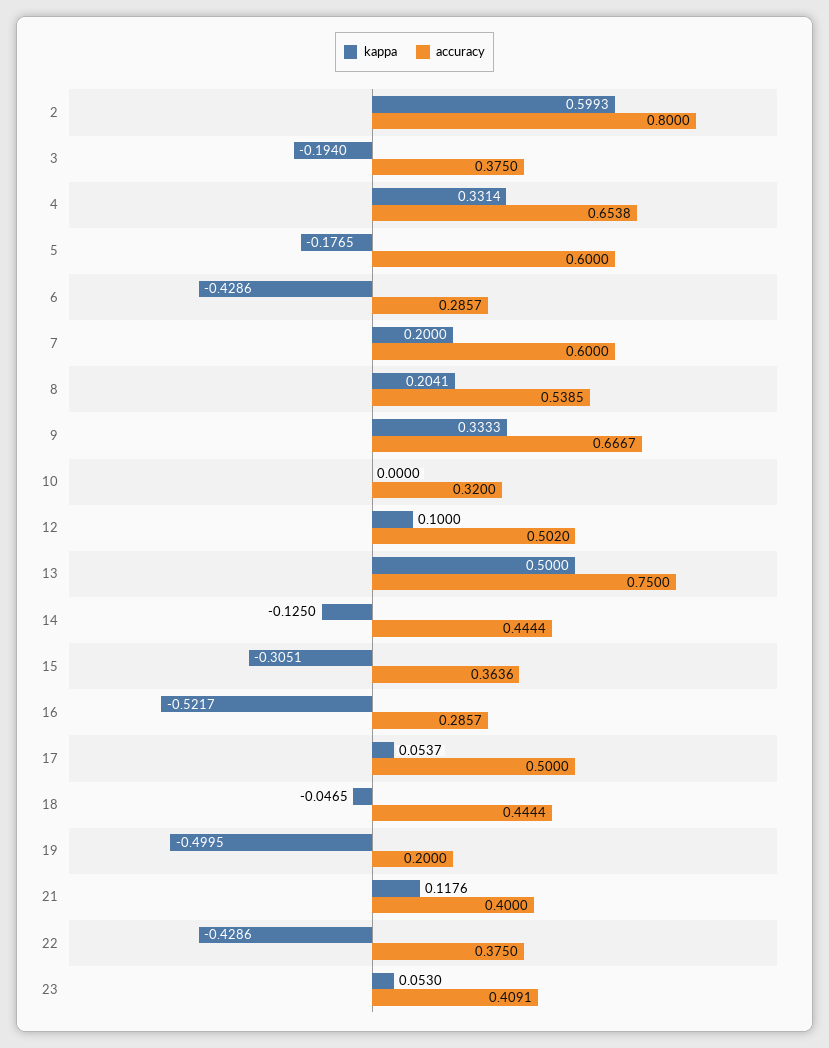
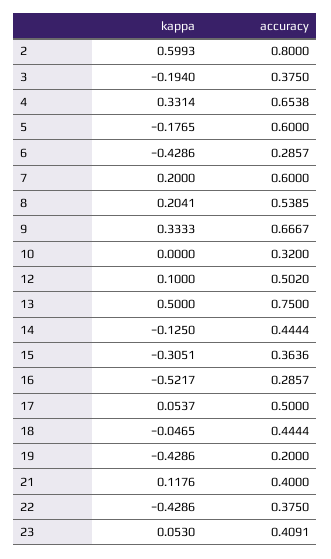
kappa, 19: -0.4995 -> -0.4286

